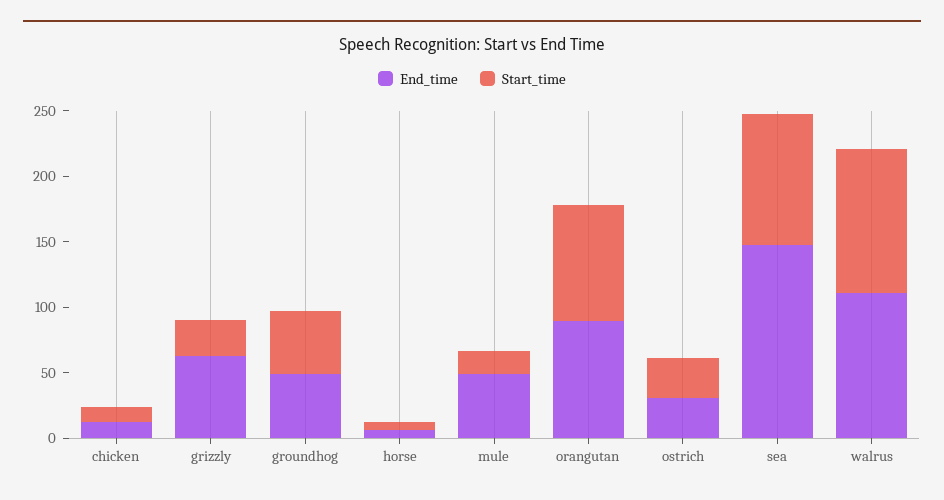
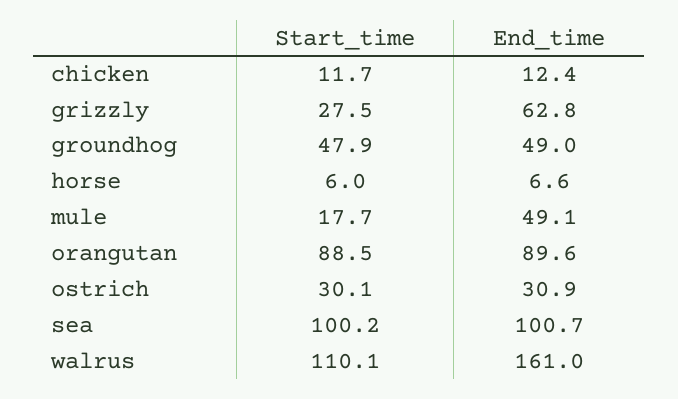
End_time, sea: 150 -> 100.7
End_time, walrus: 110 -> 161

